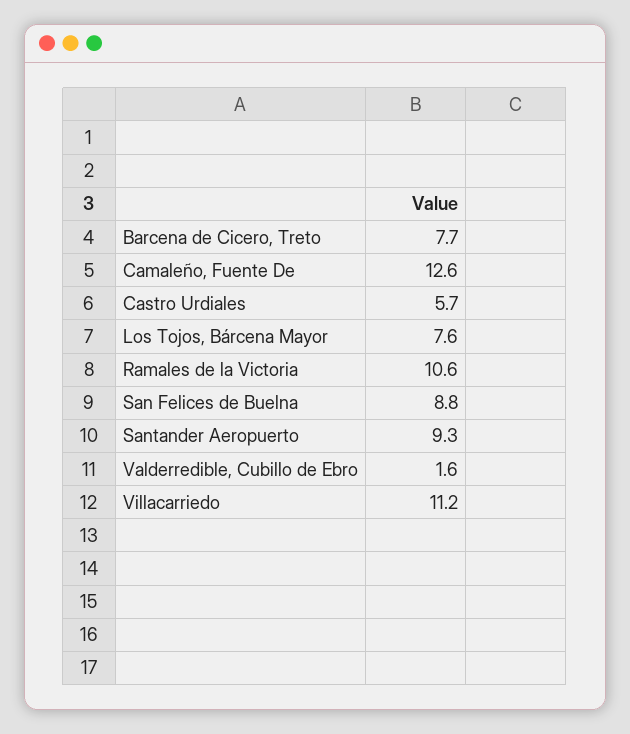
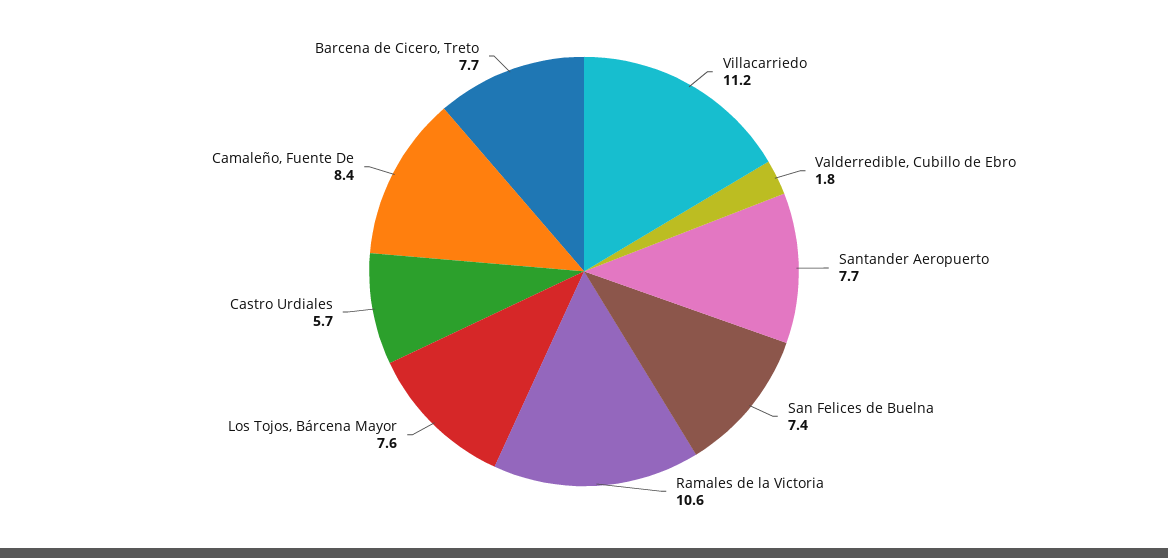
Camaleño, Fuente De: 12.6 -> 8.4
San Felices de Buelna: 8.8 -> 7.4
Santander Aeropuerto: 9.3 -> 7.7
Valderredible, Cubillo de Ebro: 1.6 -> 1.8

